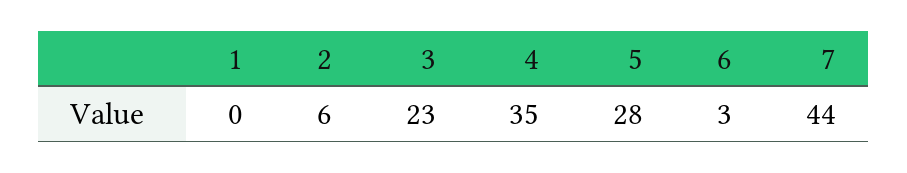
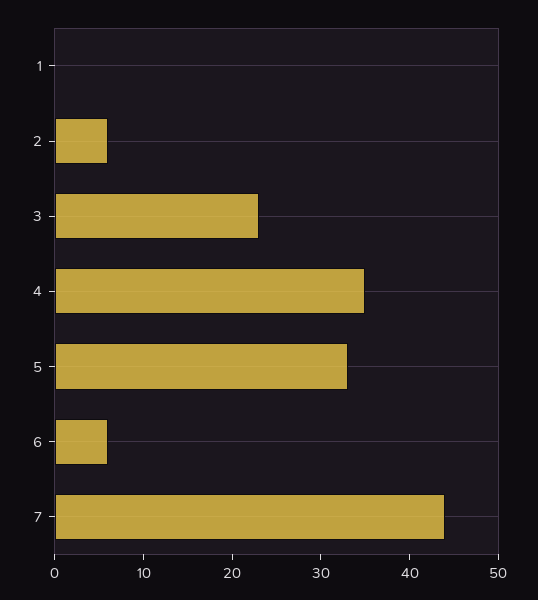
5: 28 -> 33
6: 3 -> 6

